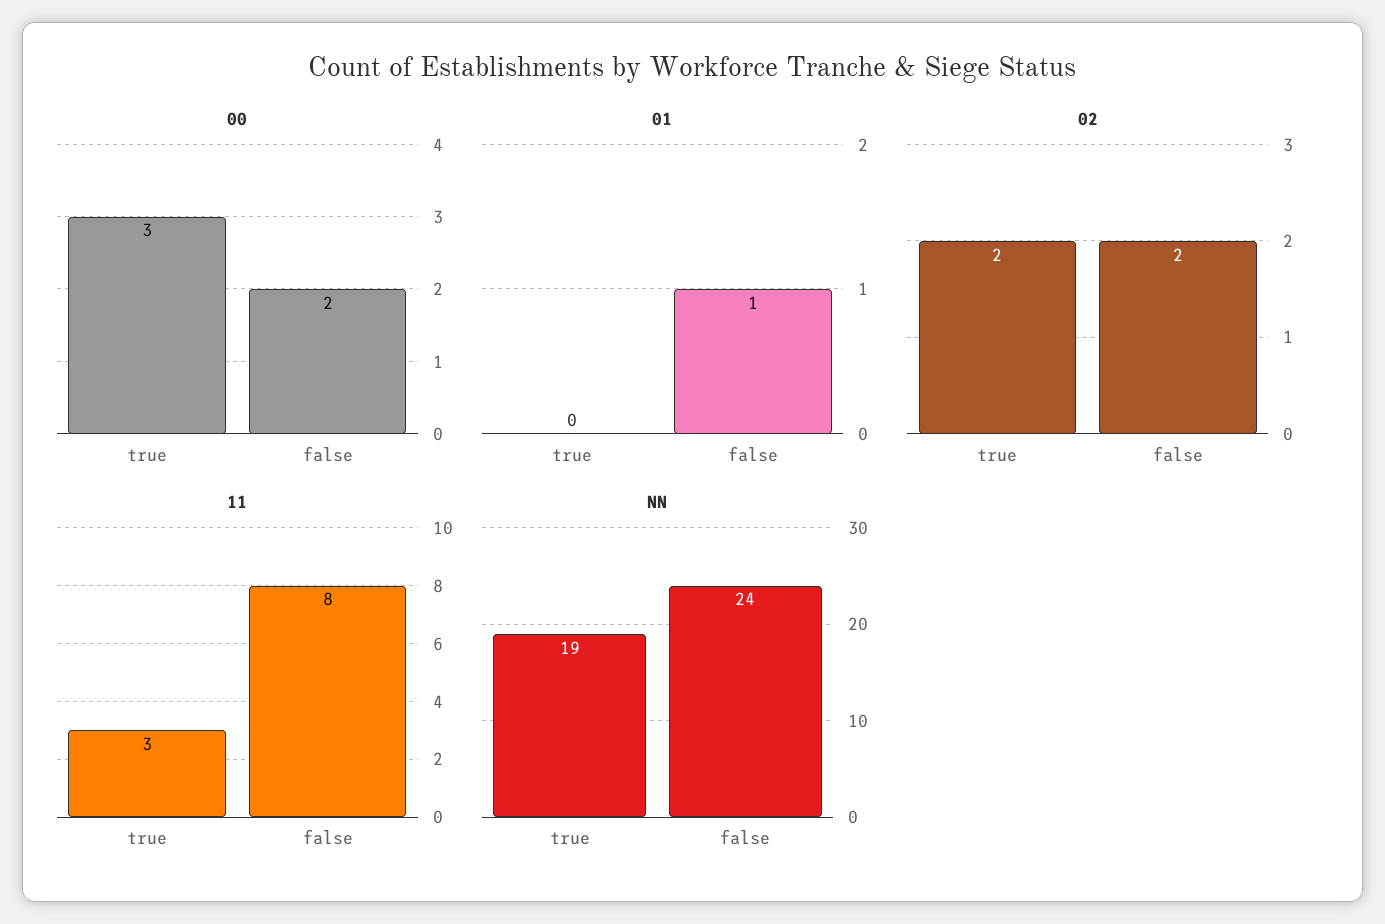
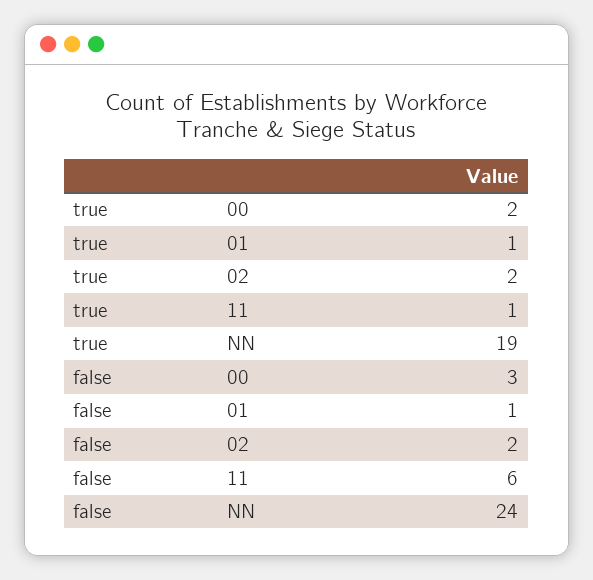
00, true: 3 -> 2
00, false: 2 -> 3
01, true: 0 -> 1
11, true: 3 -> 1
11, false: 8 -> 6

